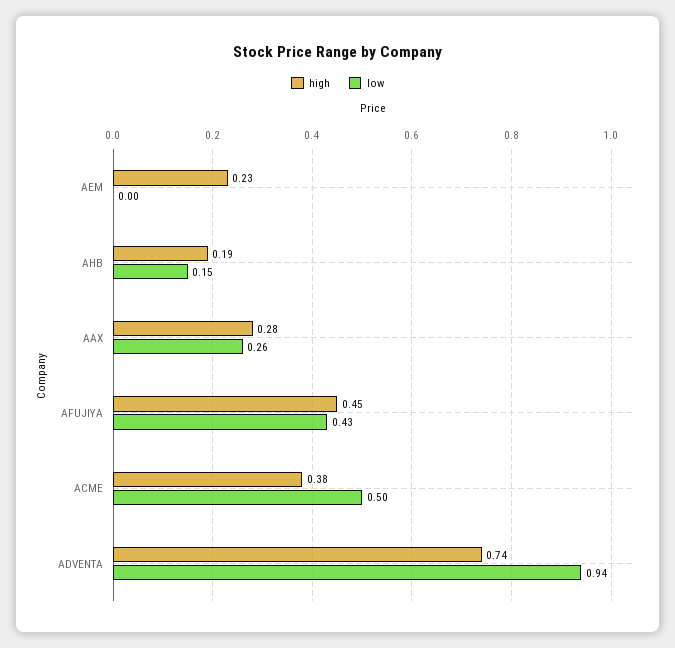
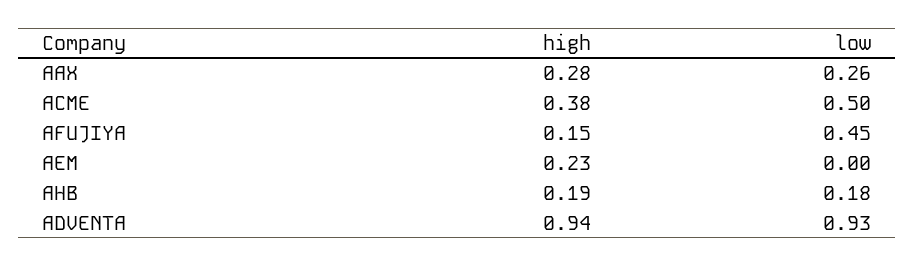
low, AHB: 0.15 -> 0.18
high, AFUJIYA: 0.45 -> 0.15
low, AFUJIYA: 0.43 -> 0.45
high, ADVENTA: 0.74 -> 0.94
low, ADVENTA: 0.94 -> 0.93

